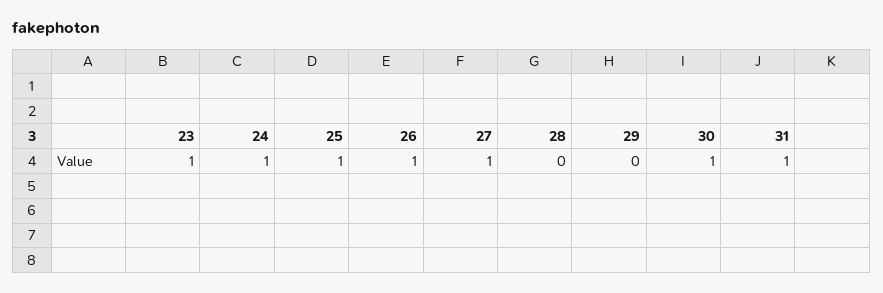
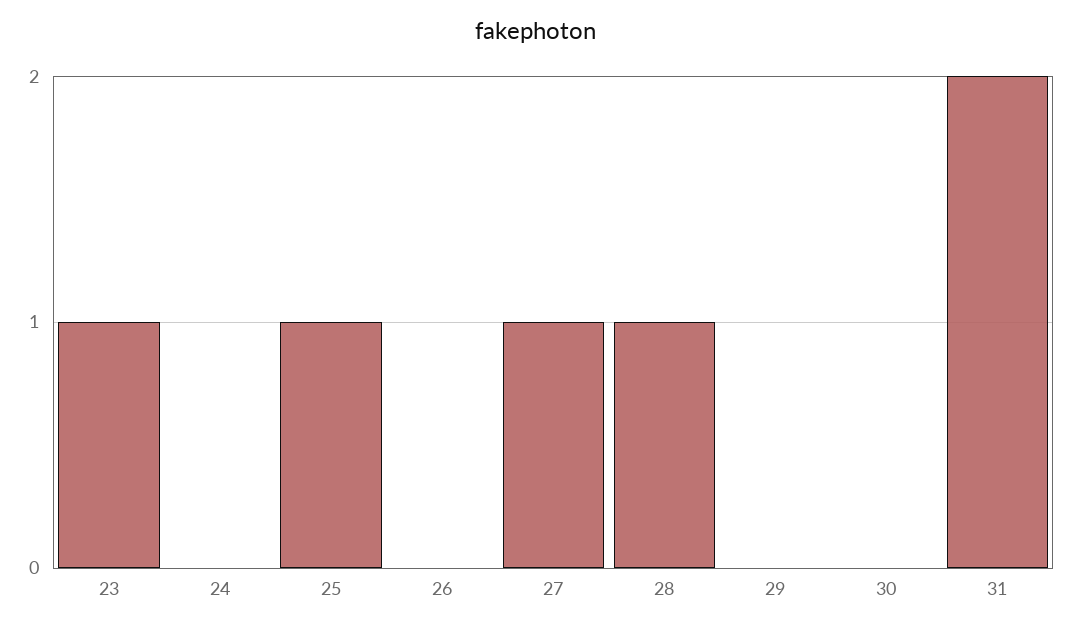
24: 1 -> 0
26: 1 -> 0
28: 0 -> 1
30: 1 -> 0
31: 1 -> 2

